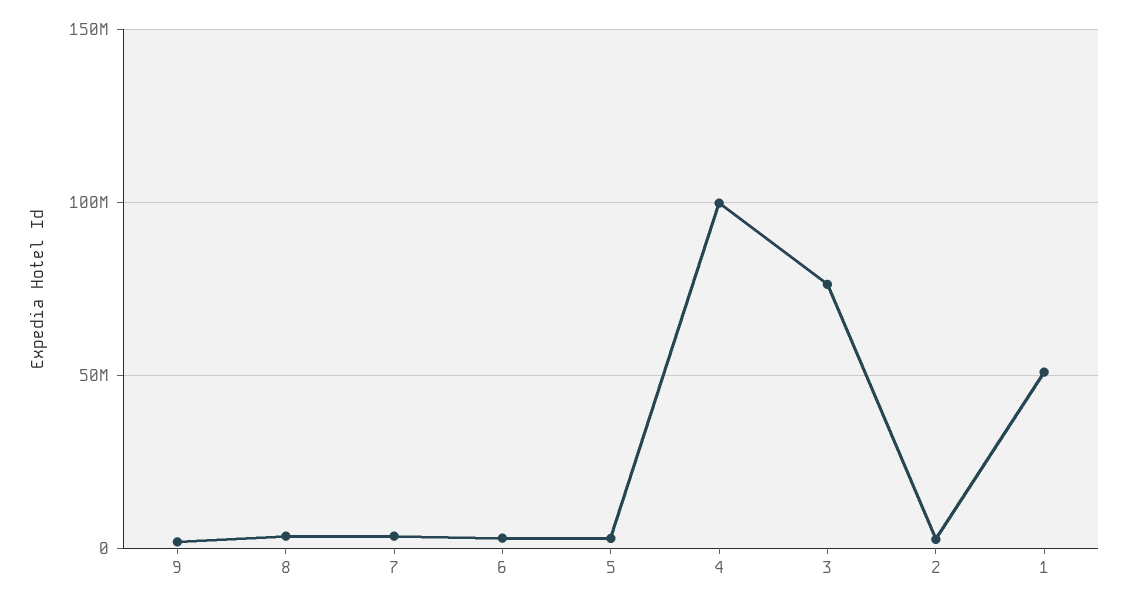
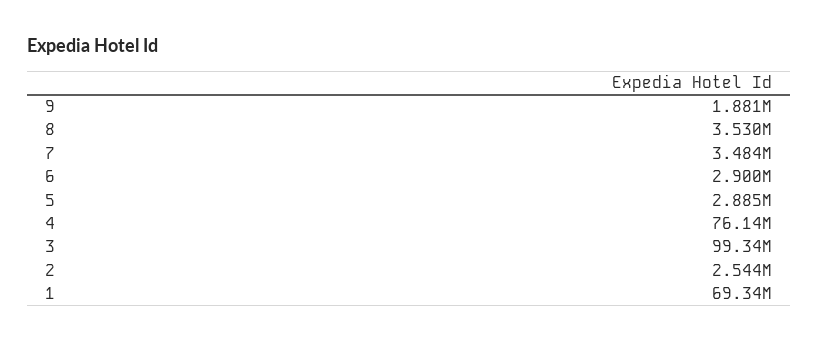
4: 100000000 -> 76140000
3: 75000000 -> 99340000
1: 50000000 -> 69340000

